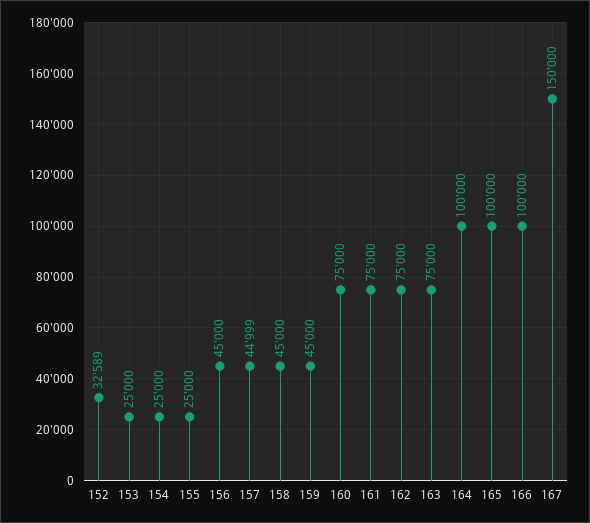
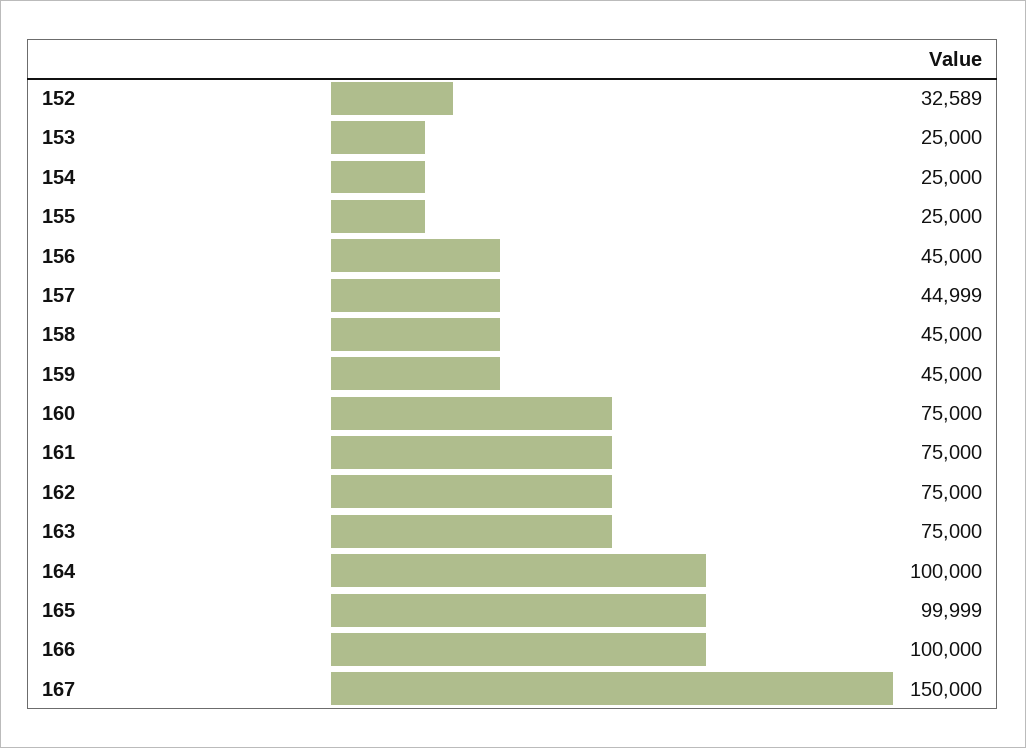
165: 100000 -> 99999

